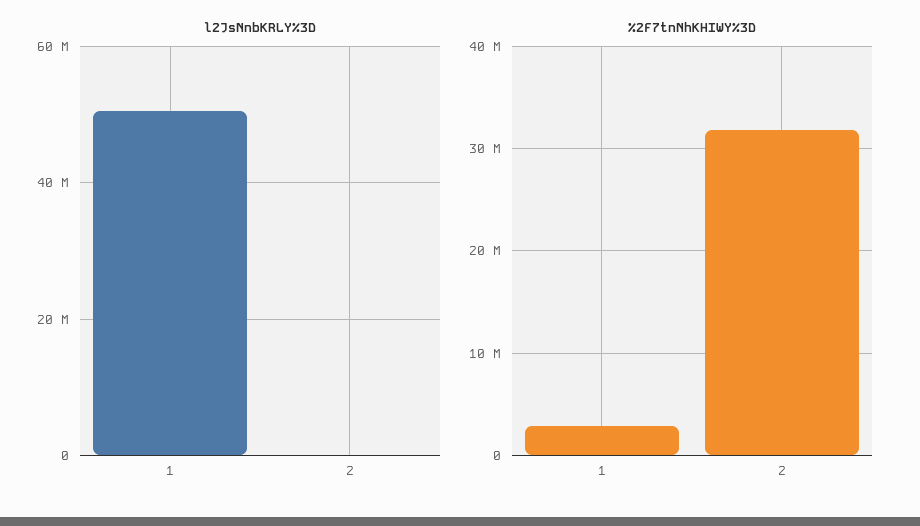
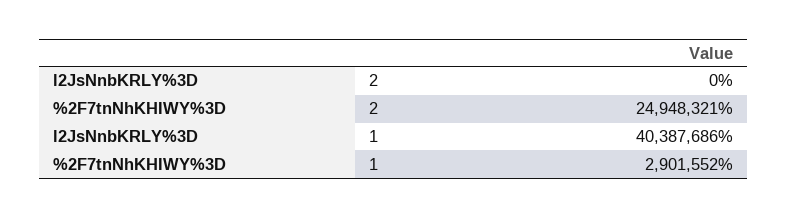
l2JsNnbKRLY%3D, 1: 50000000 -> 40387686
%2F7tnNhKHIWY%3D, 2: 32000000 -> 24948321

